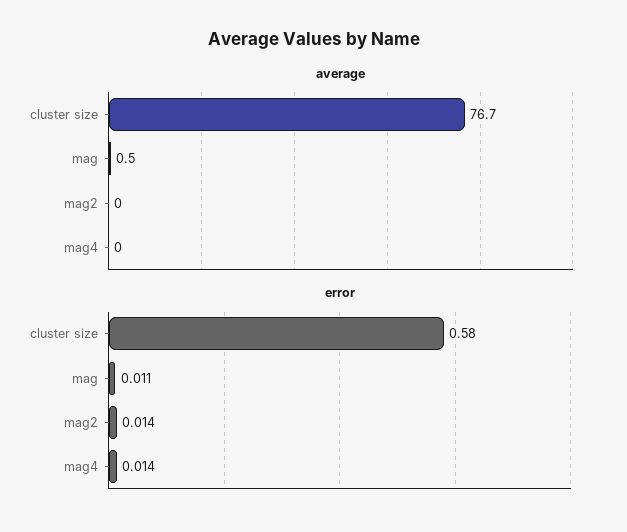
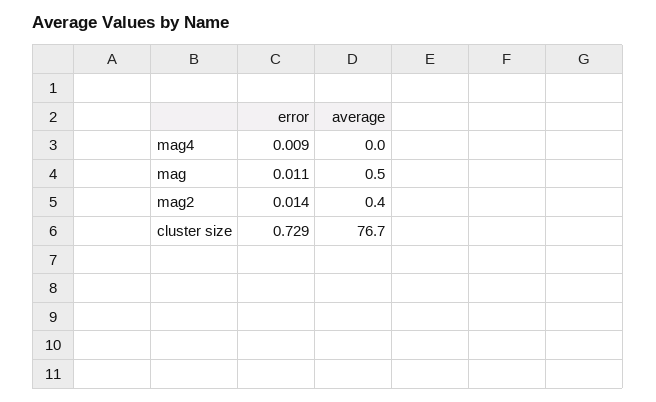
average, mag2: 0 -> 0.4
error, cluster size: 0.58 -> 0.729
error, mag4: 0.014 -> 0.009

